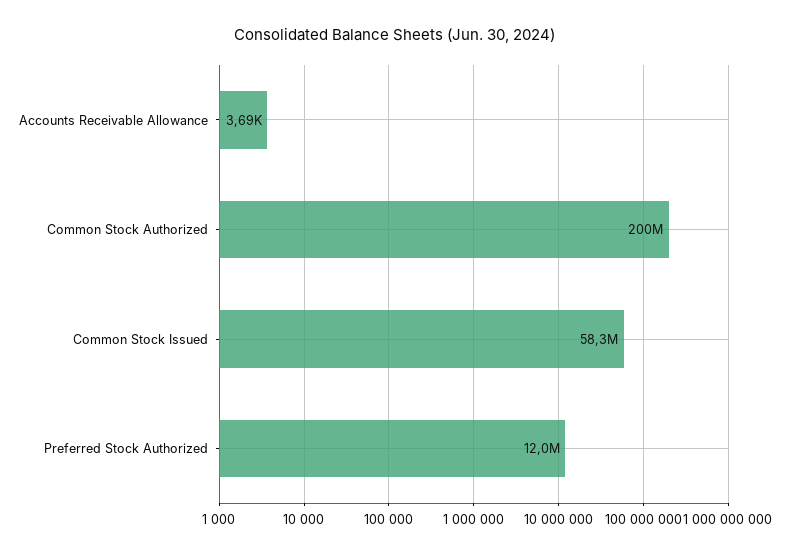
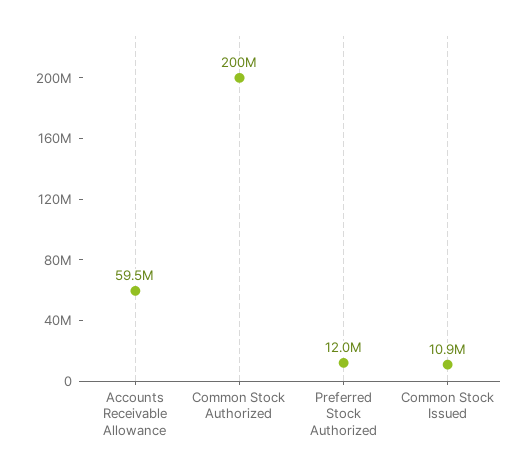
Accounts Receivable Allowance: 3690 -> 59500000
Common Stock Issued: 58300000 -> 10900000

